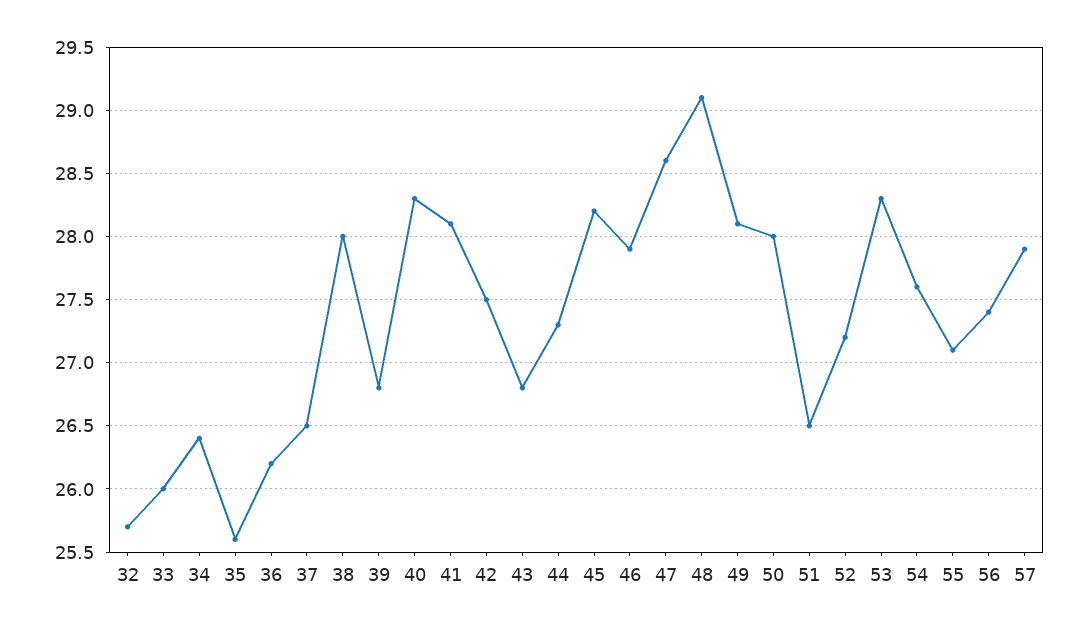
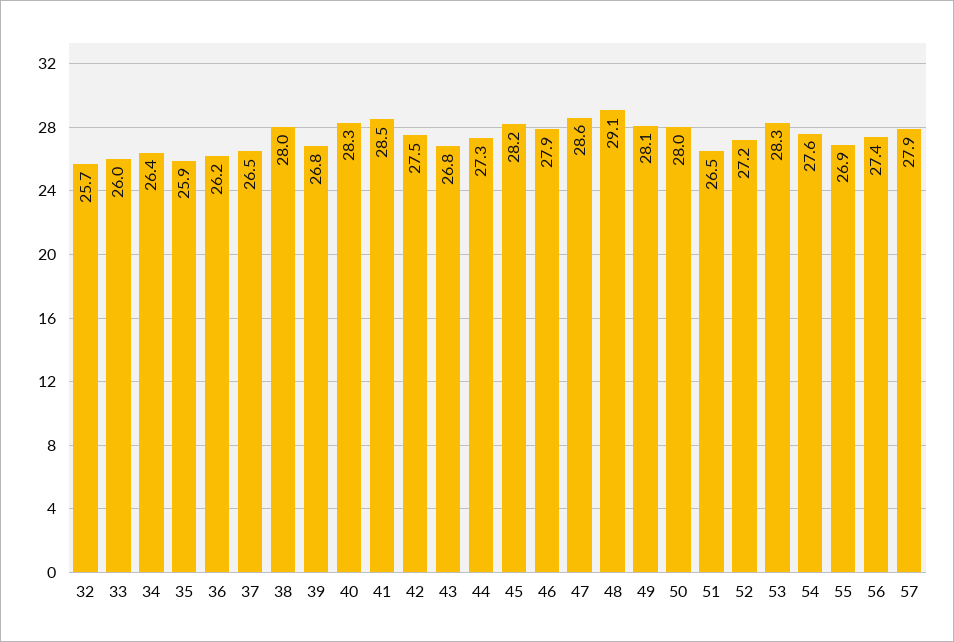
35: 25.6 -> 25.9
41: 28.1 -> 28.5
55: 27.1 -> 26.9

